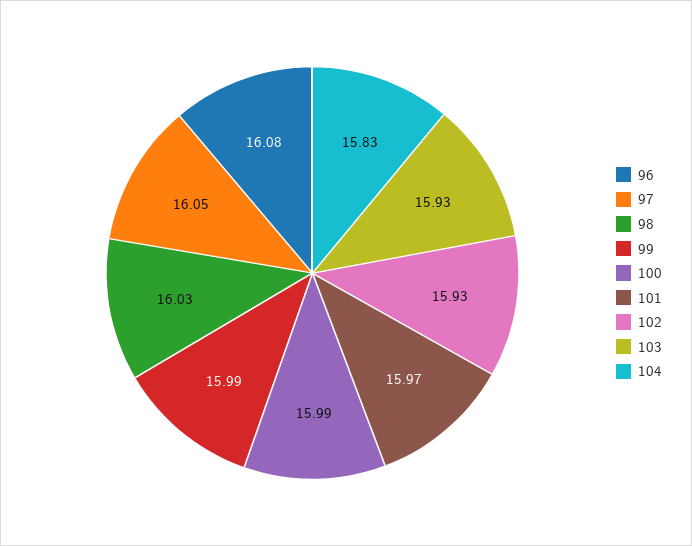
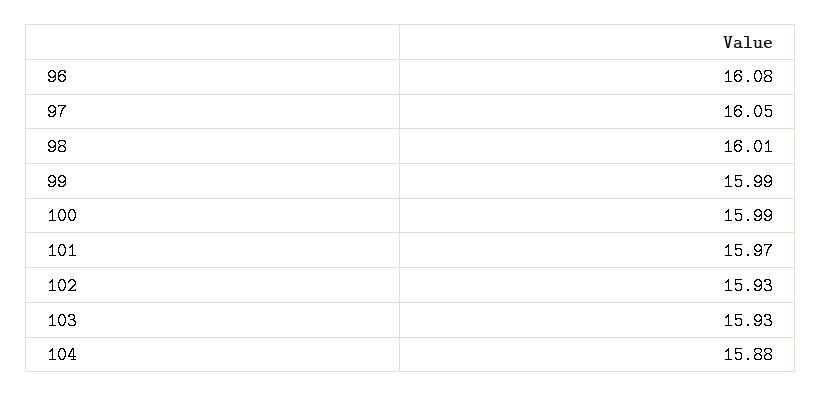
98: 16.03 -> 16.01
104: 15.83 -> 15.88

